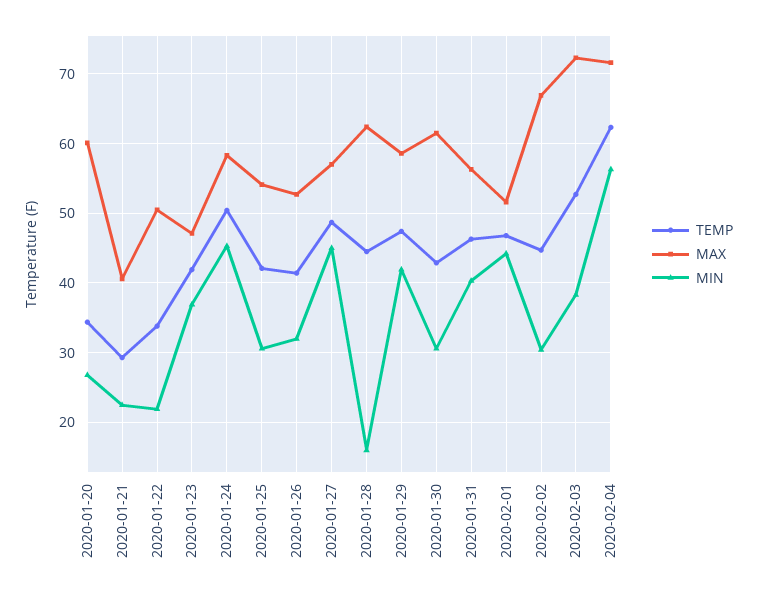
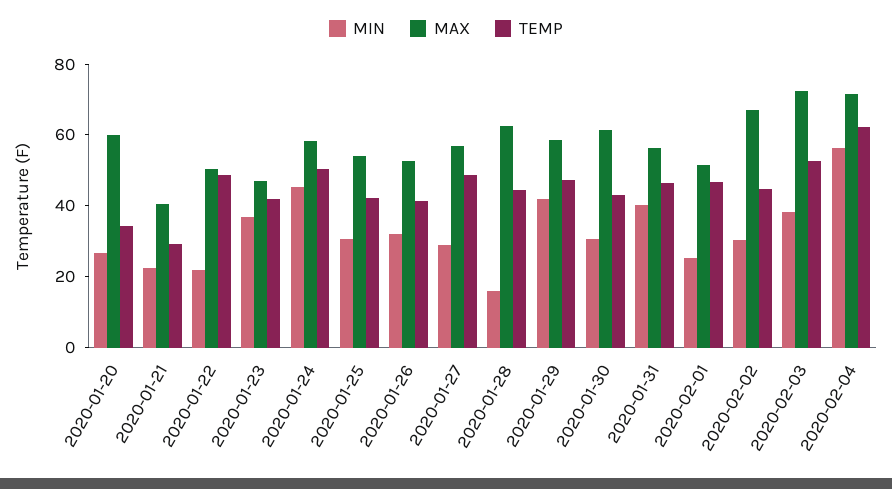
TEMP, 2020-01-22: 34 -> 50
MIN, 2020-01-27: 45 -> 30
MIN, 2020-02-01: 44 -> 25

